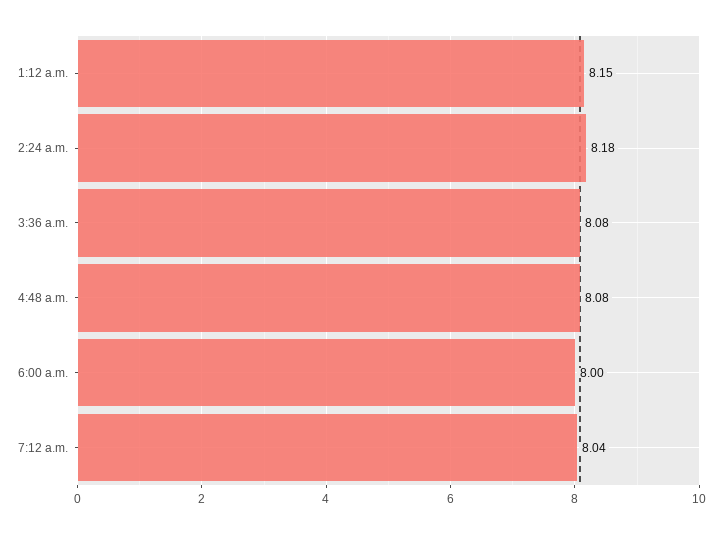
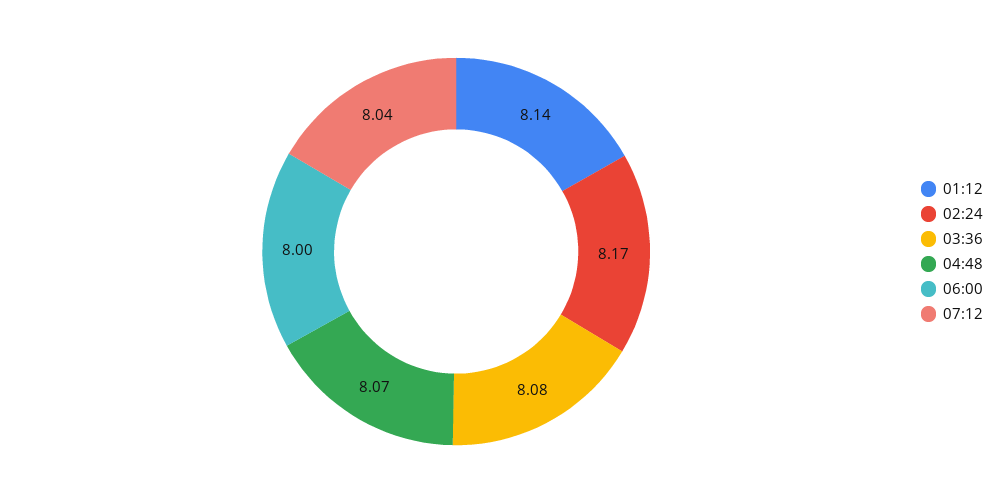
1:12 a.m.: 8.15 -> 8.14
2:24 a.m.: 8.18 -> 8.17
4:48 a.m.: 8.08 -> 8.07

